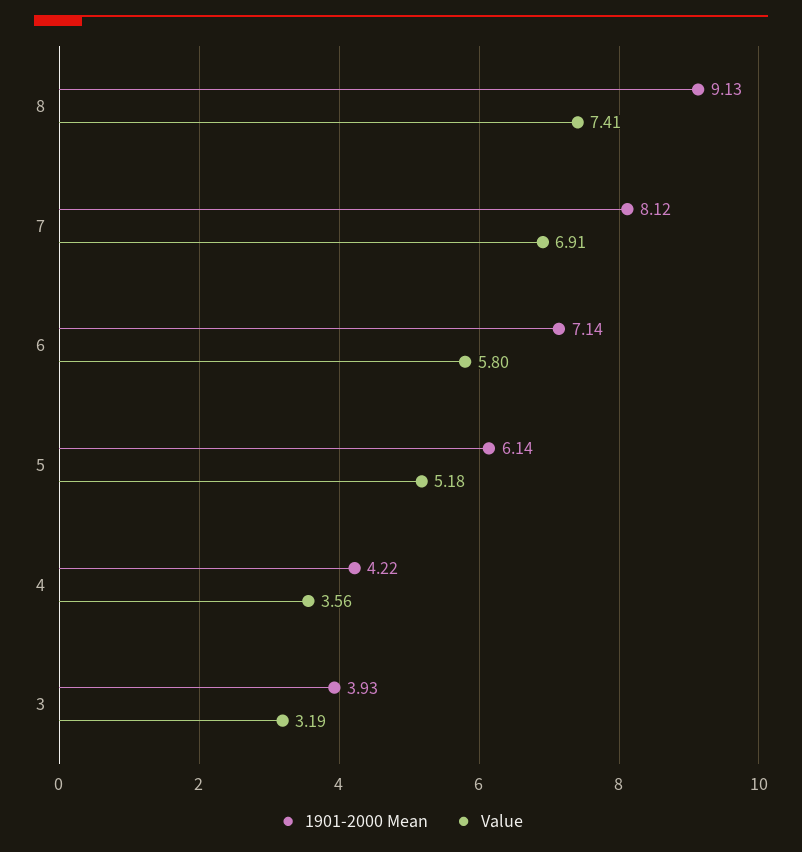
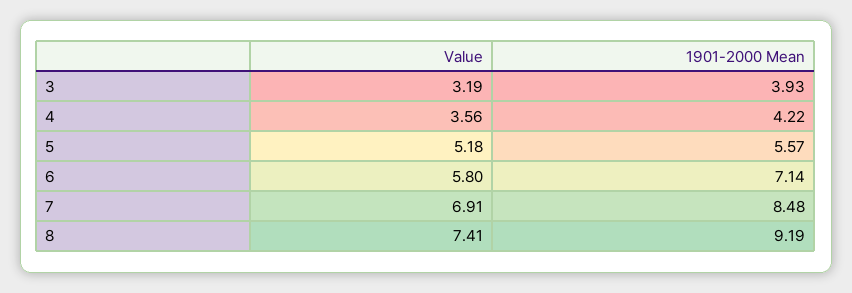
1901-2000 Mean, 8: 9.13 -> 9.19
1901-2000 Mean, 7: 8.12 -> 8.48
1901-2000 Mean, 5: 6.14 -> 5.57

